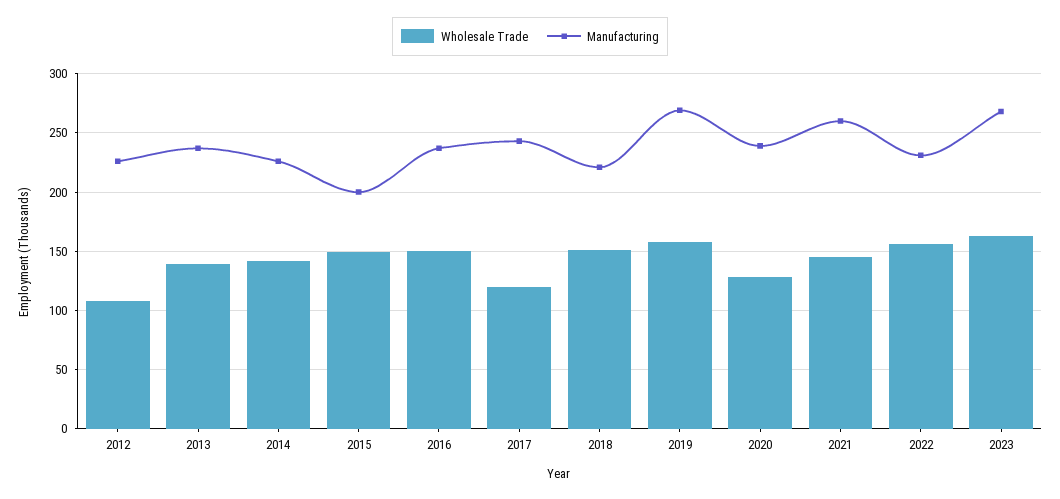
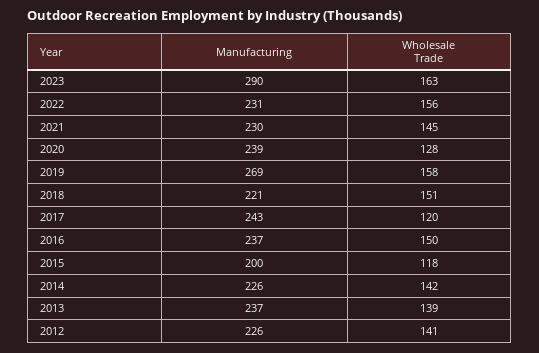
Wholesale Trade, 2012: 110 -> 141
Wholesale Trade, 2015: 150 -> 118
Manufacturing, 2021: 260 -> 230
Manufacturing, 2023: 270 -> 290

